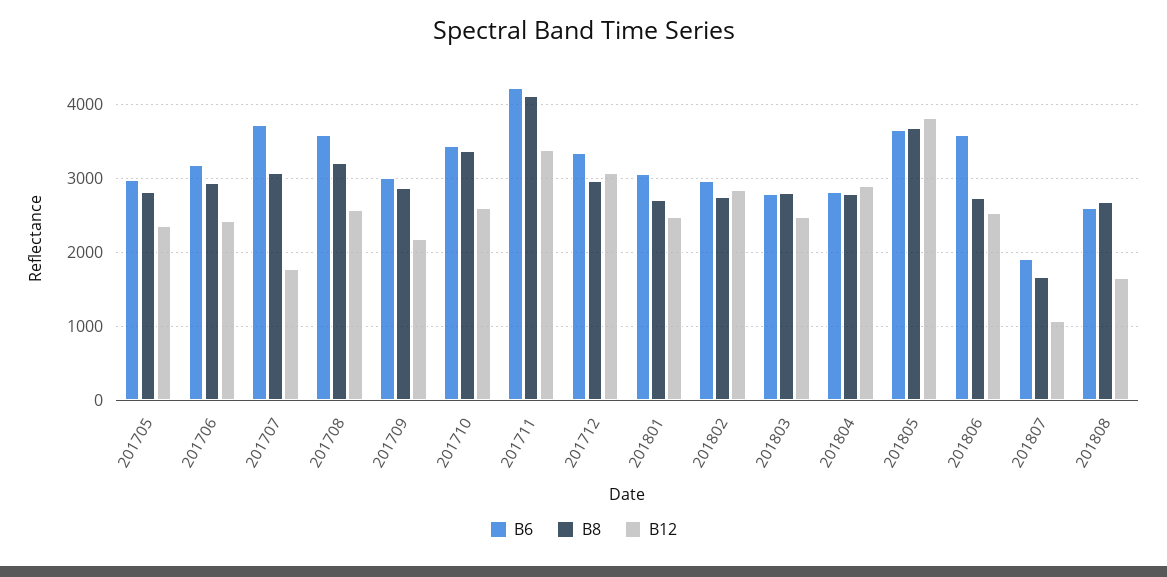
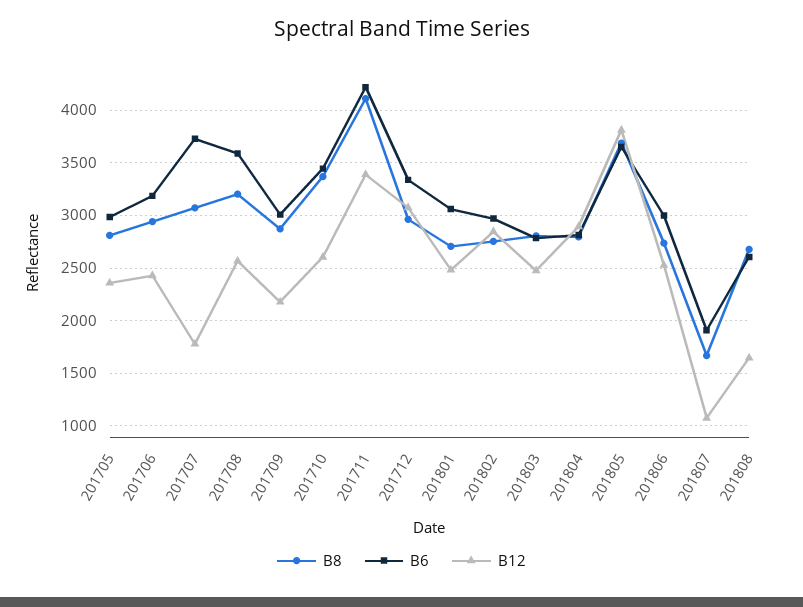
B6, 201806: 3600 -> 3000

